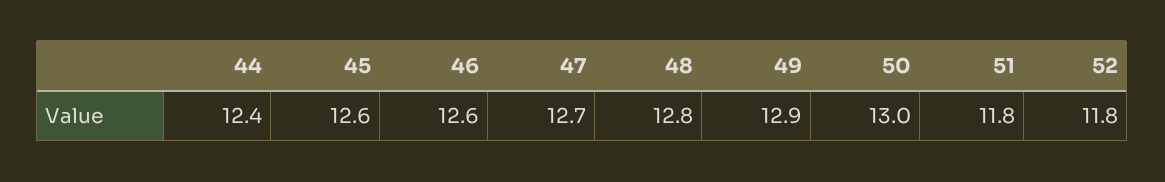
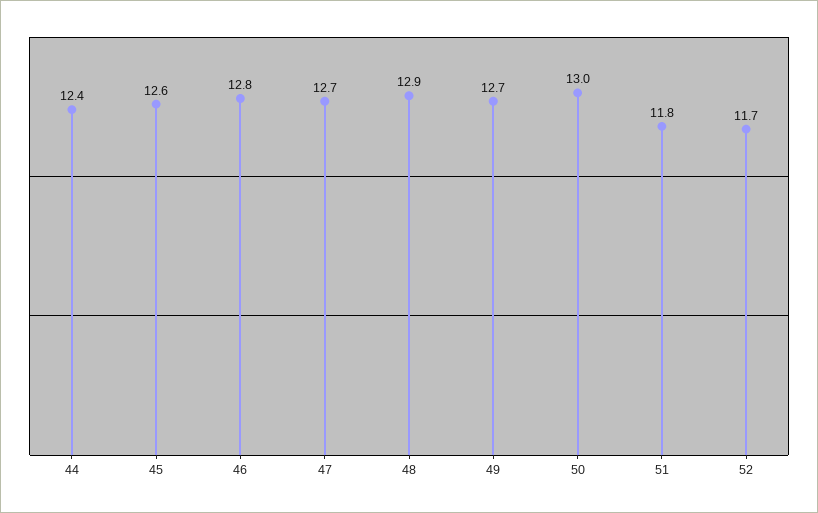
46: 12.6 -> 12.8
48: 12.8 -> 12.9
49: 12.9 -> 12.7
52: 11.8 -> 11.7

